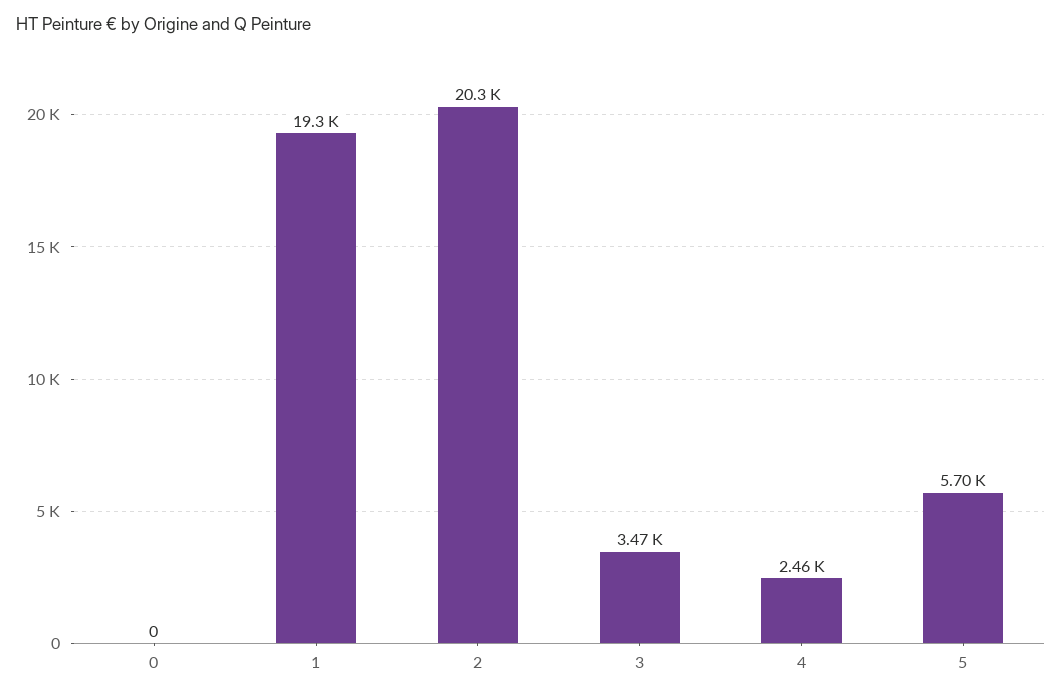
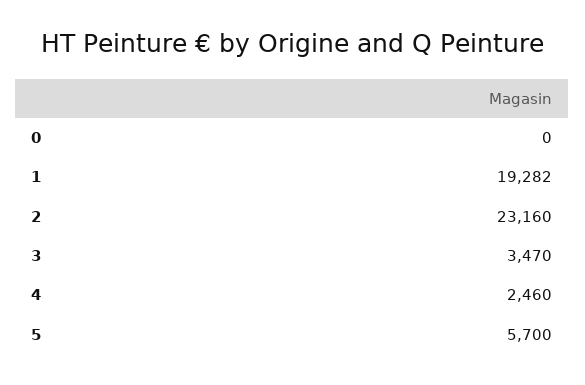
2: 20300 -> 23160

